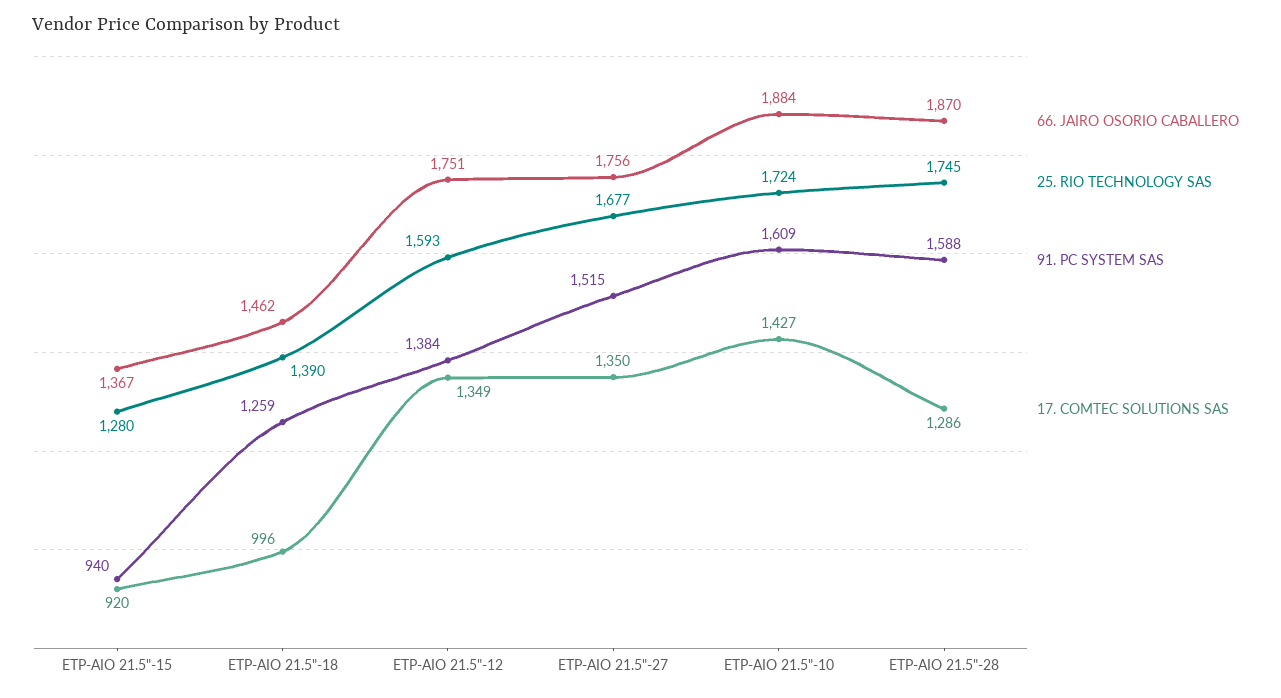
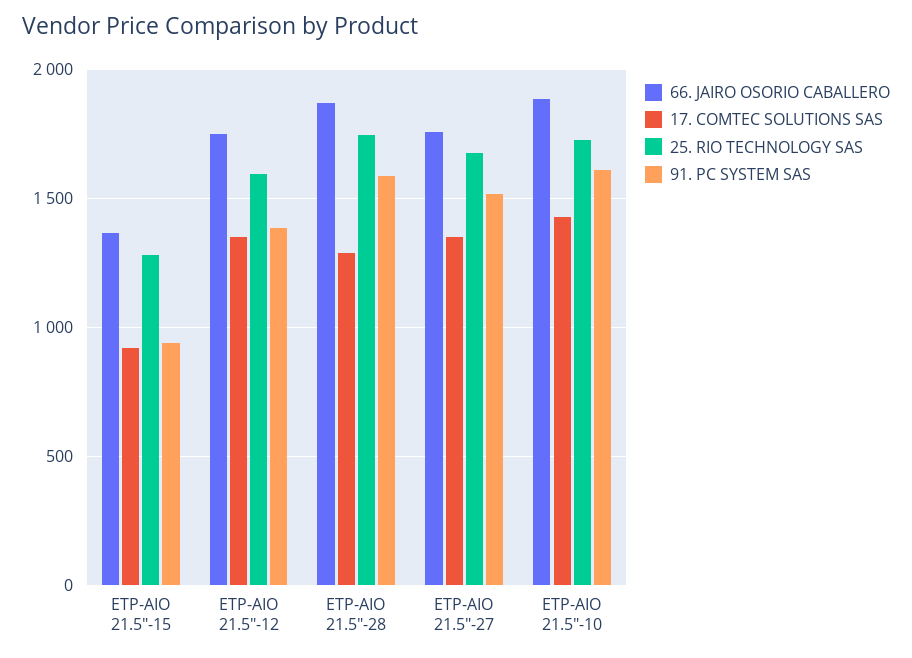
66. JAIRO OSORIO CABALLERO, ETP-AIO 21.5"-18: 1462 -> none
25. RIO TECHNOLOGY SAS, ETP-AIO 21.5"-18: 1390 -> none
91. PC SYSTEM SAS, ETP-AIO 21.5"-18: 1259 -> none
17. COMTEC SOLUTIONS SAS, ETP-AIO 21.5"-18: 996 -> none

